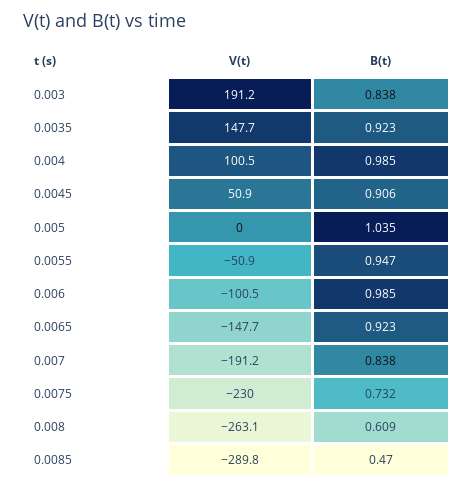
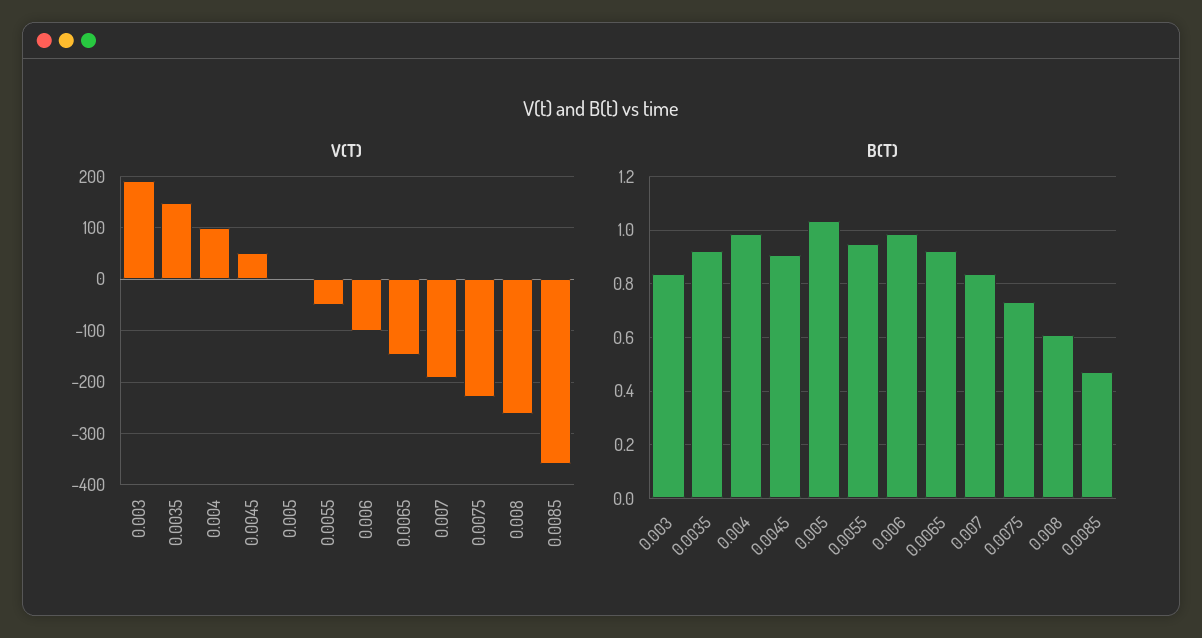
V(t), 0.0085: -289.8 -> -360

